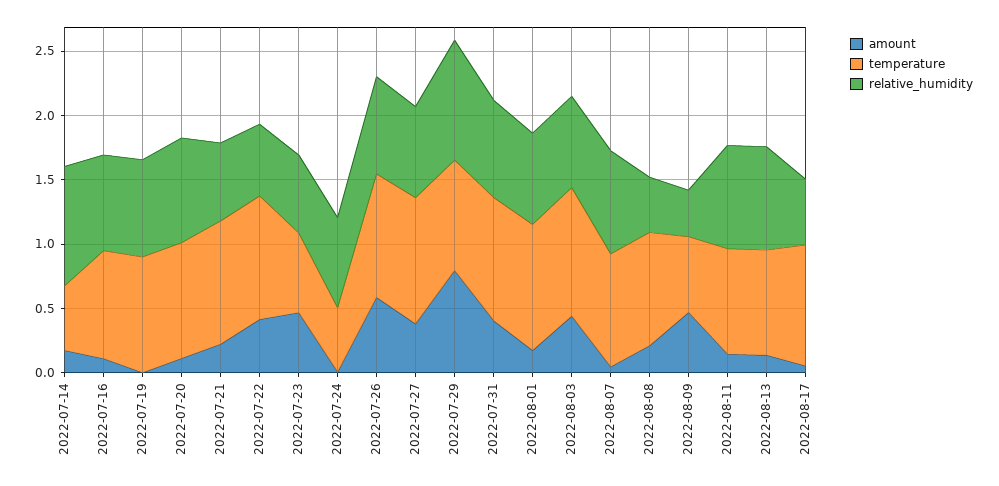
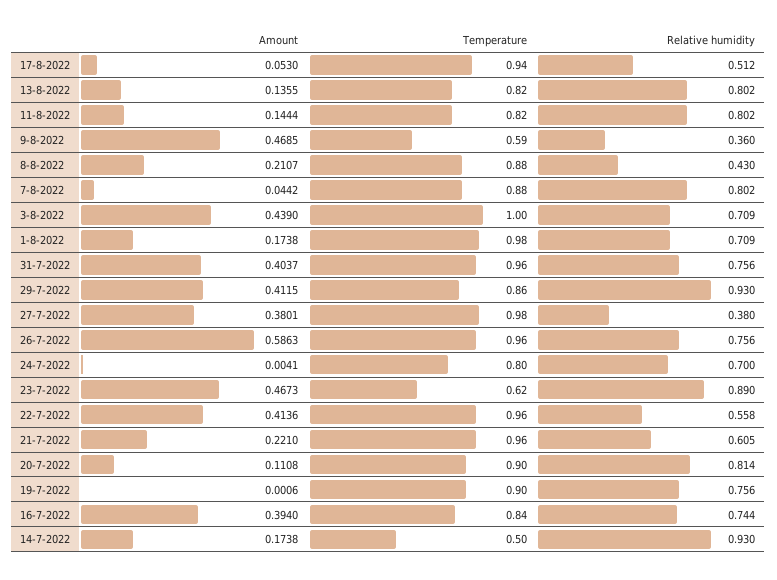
amount, 2022-07-16: 0.1 -> 0.394
relative_humidity, 2022-07-23: 0.6 -> 0.89
temperature, 2022-07-24: 0.5 -> 0.8
relative_humidity, 2022-07-27: 0.7 -> 0.38
amount, 2022-07-29: 0.8 -> 0.4115

